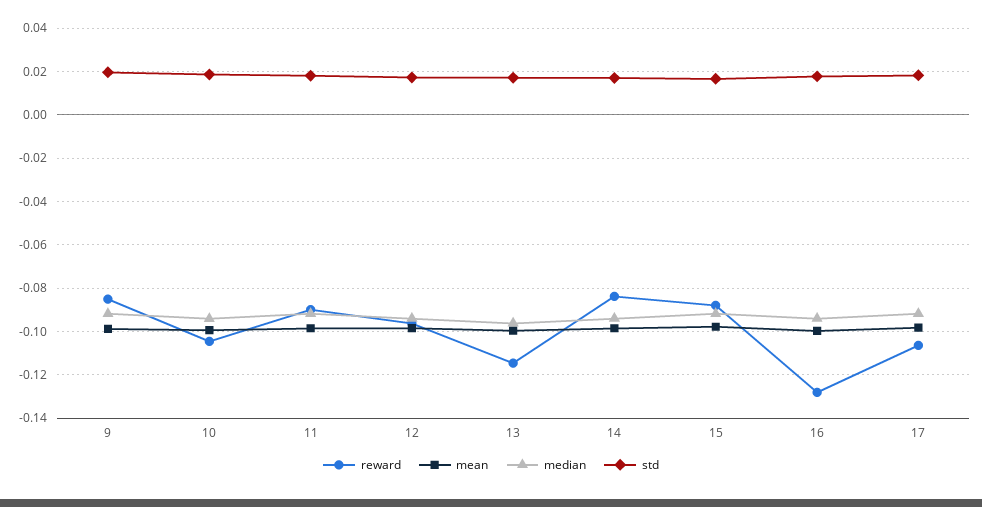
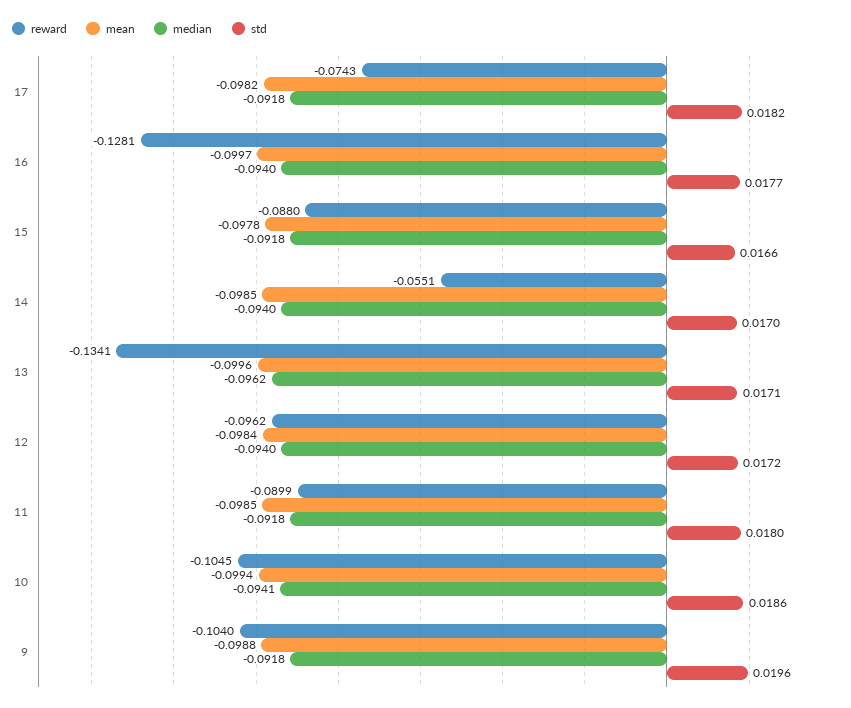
reward, 9: -0.085 -> -0.104
reward, 13: -0.115 -> -0.1341
reward, 14: -0.085 -> -0.0551
reward, 17: -0.105 -> -0.0743

